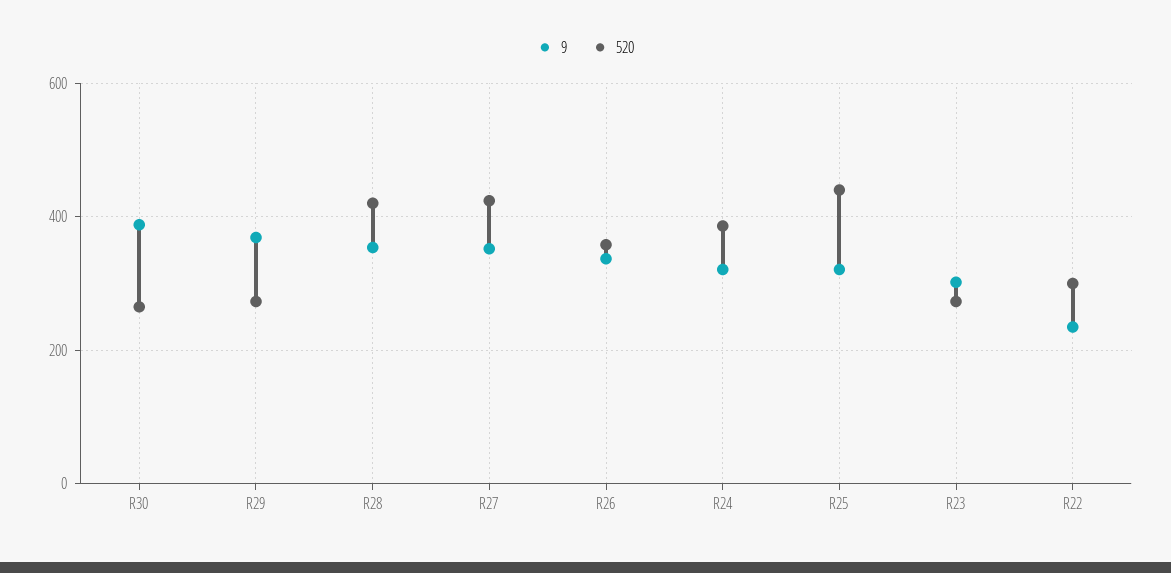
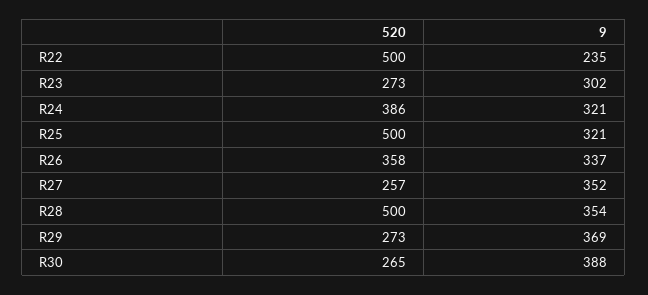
520, R28: 420 -> 500
520, R27: 420 -> 257
520, R25: 440 -> 500
520, R22: 300 -> 500

